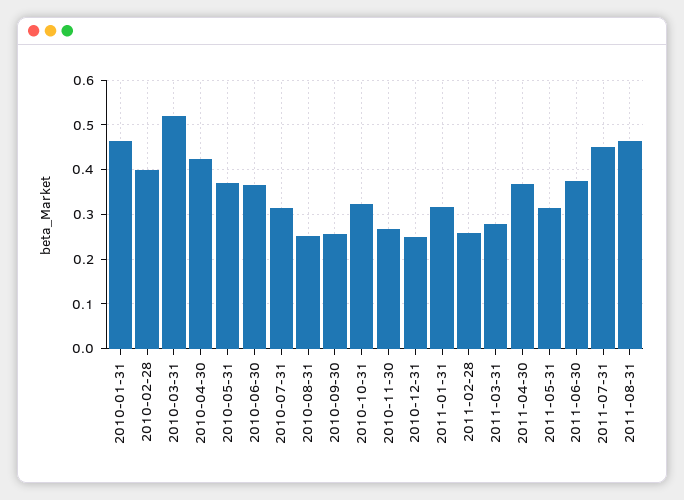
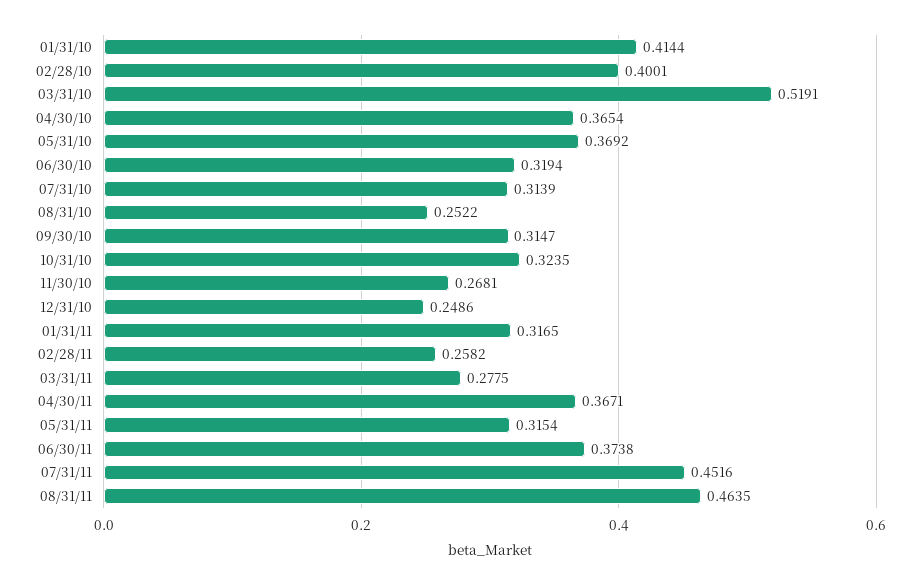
2010-01-31: 0.46 -> 0.4144
2010-04-30: 0.42 -> 0.3654
2010-06-30: 0.36 -> 0.3194
2010-09-30: 0.26 -> 0.3147

